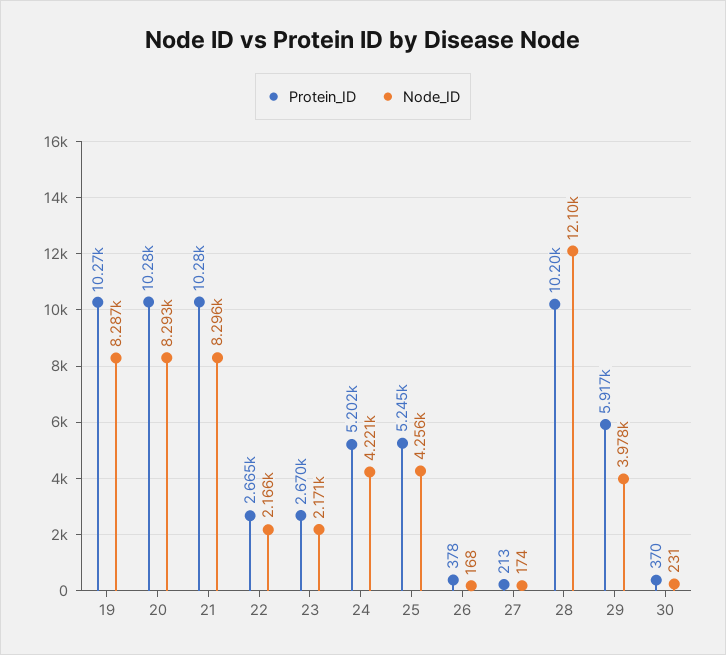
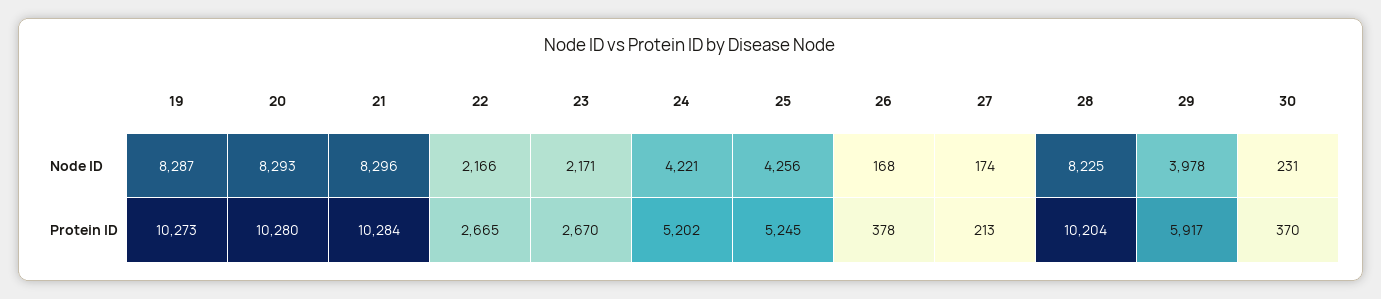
Node_ID, 28: 12100 -> 8225

